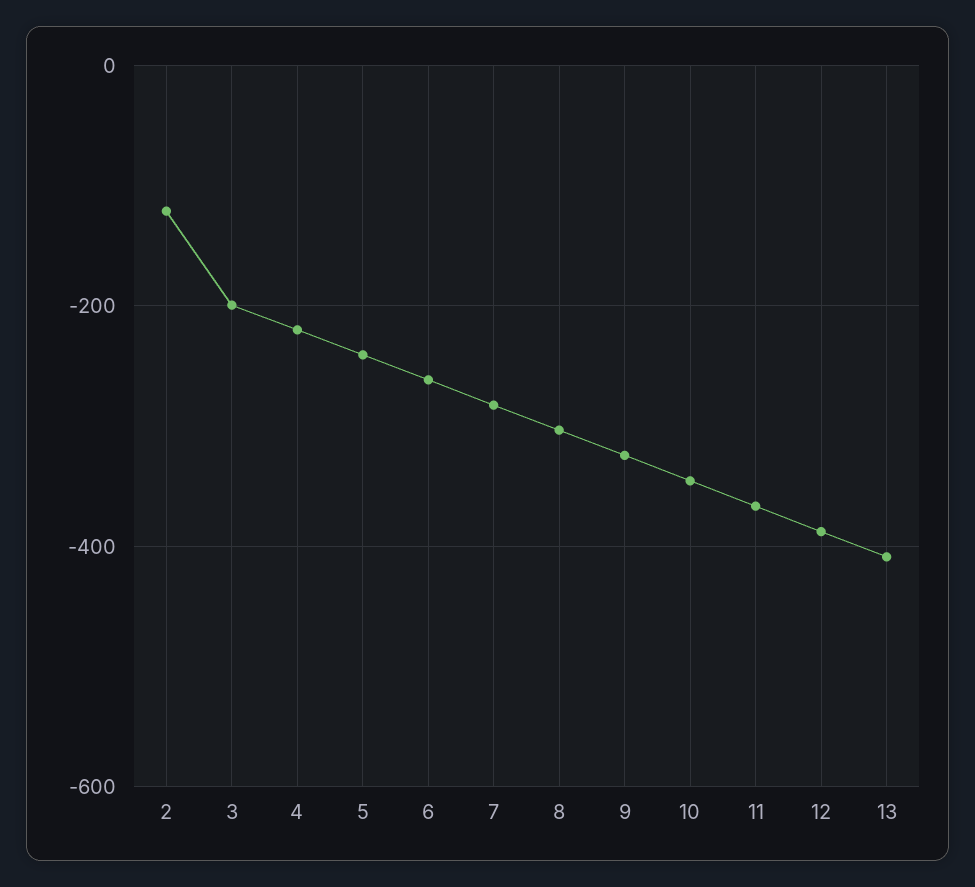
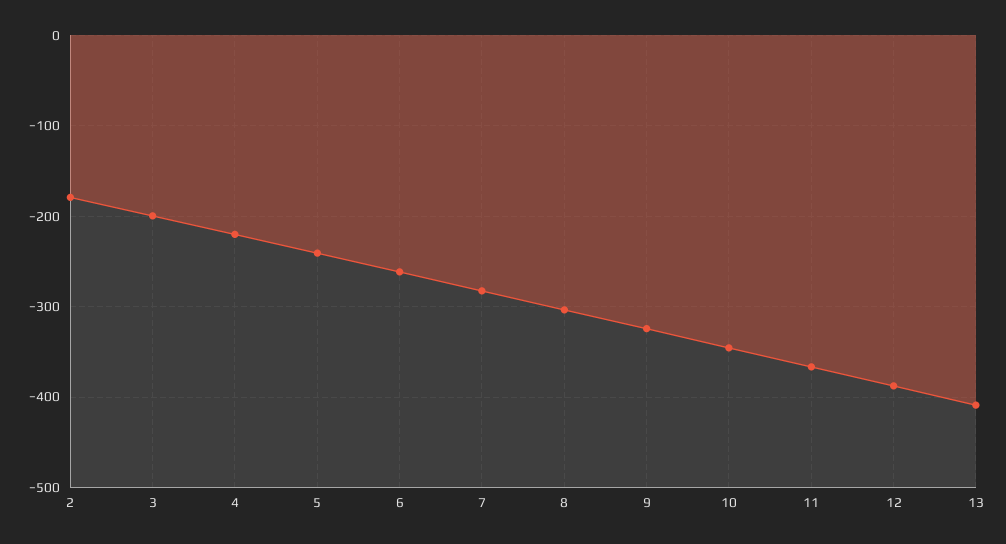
2: -120 -> -180

